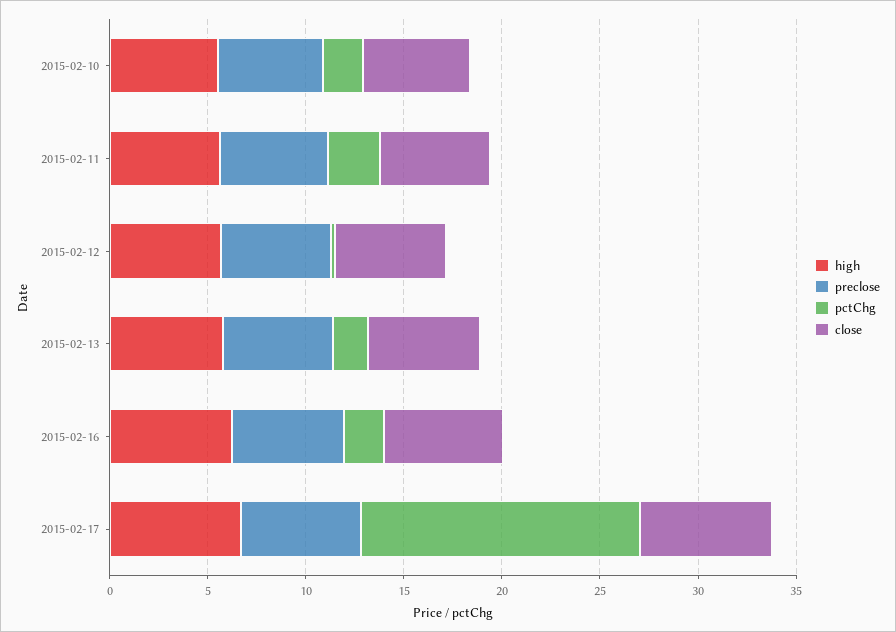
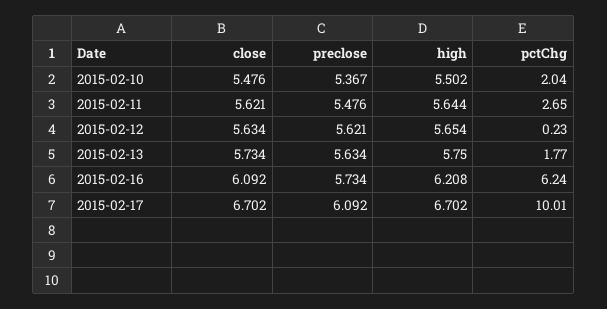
pctChg, 2015-02-16: 2 -> 6.24
pctChg, 2015-02-17: 14 -> 10.01

